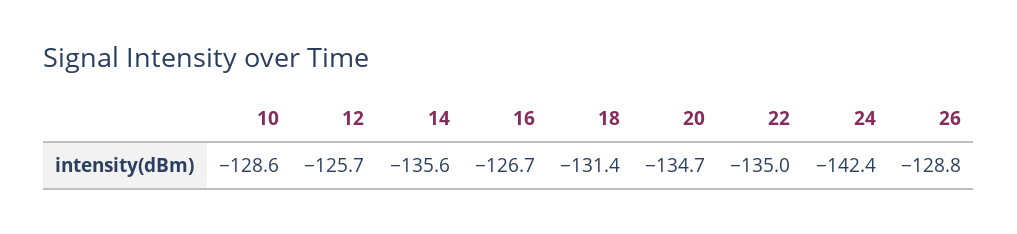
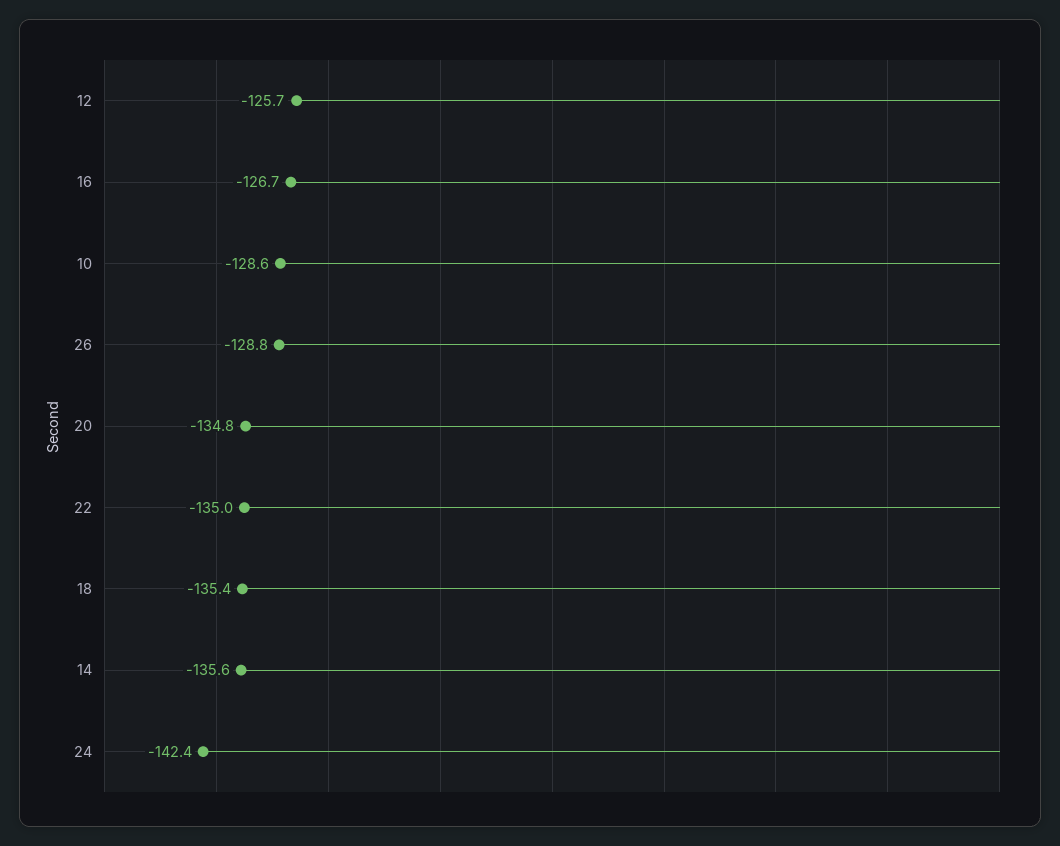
18: -131.4 -> -135.4
20: -134.7 -> -134.8

